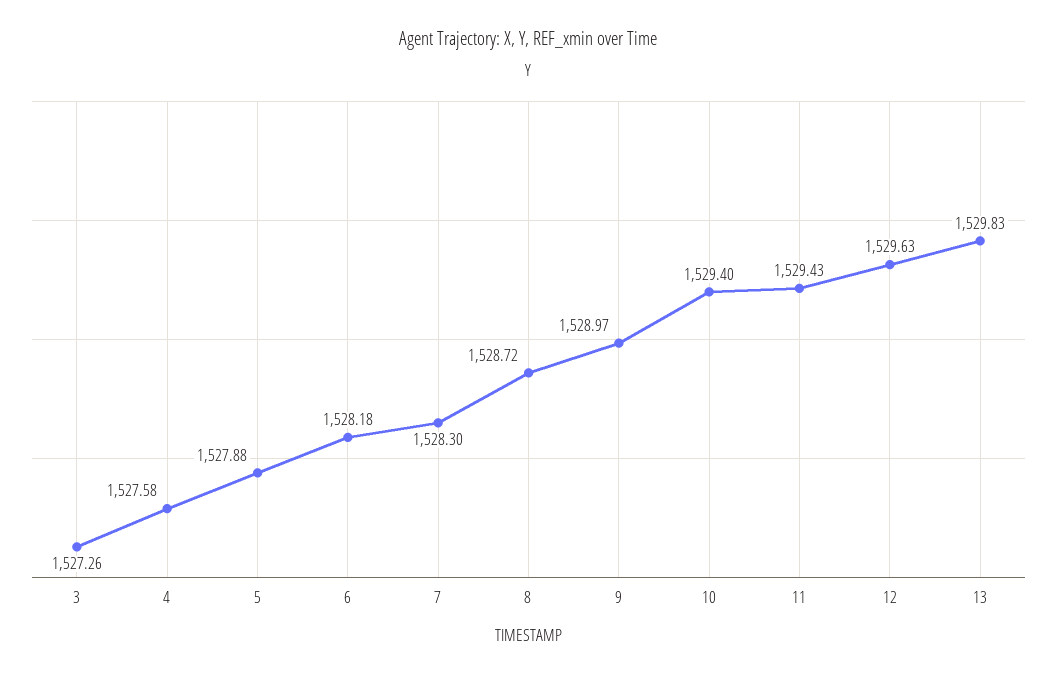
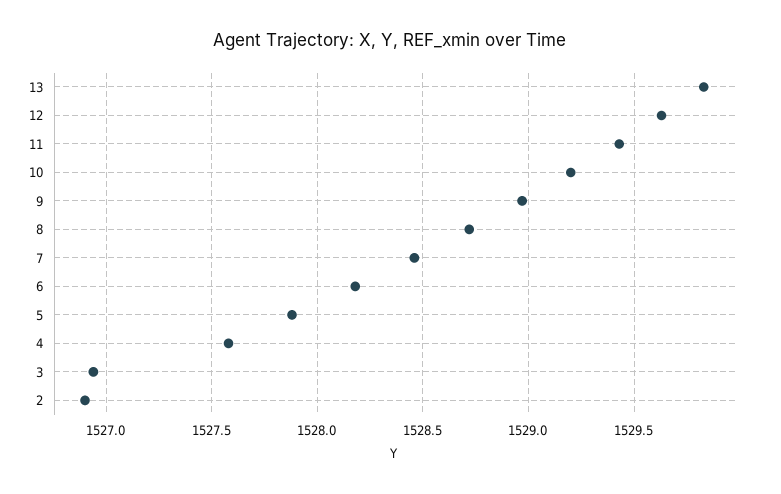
3: 1527.26 -> 1526.95
7: 1528.3 -> 1528.45
10: 1529.4 -> 1529.2
2: none -> 1526.9

